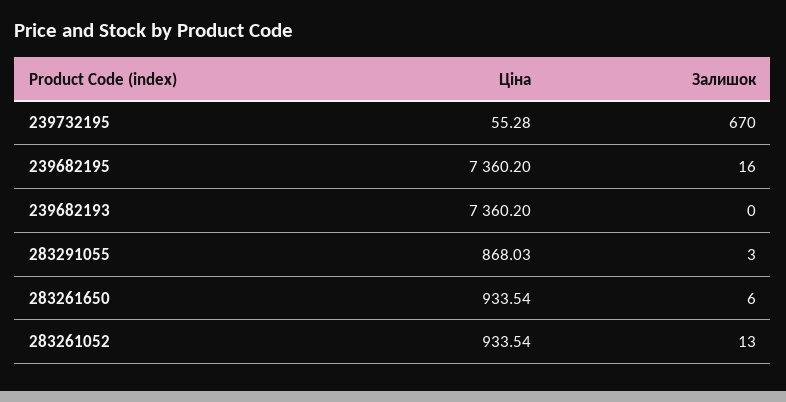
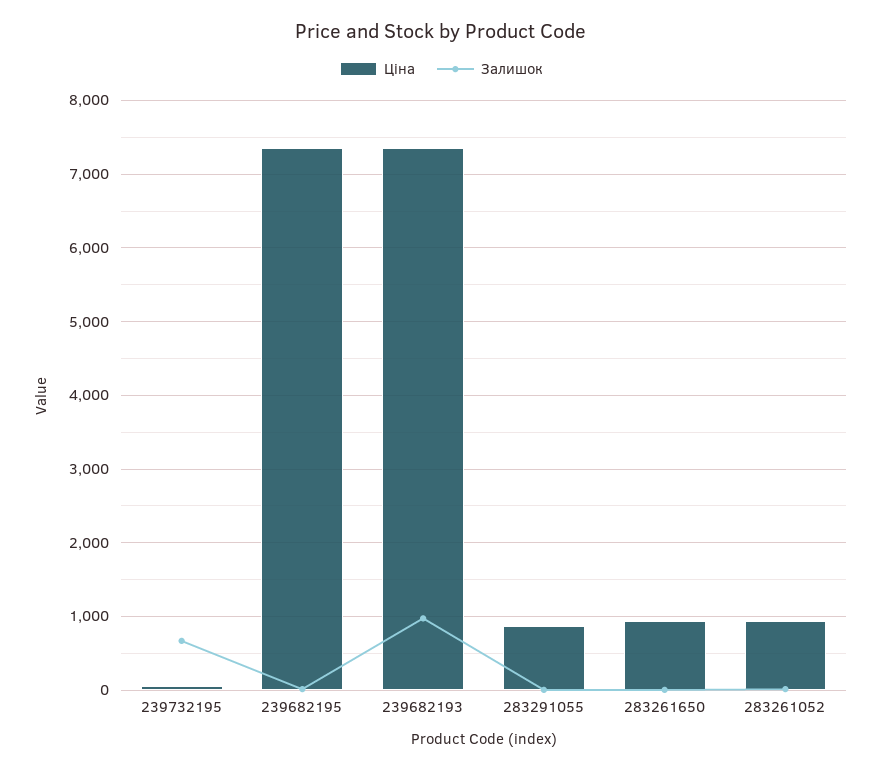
Залишок, 239682193: 0 -> 1000

